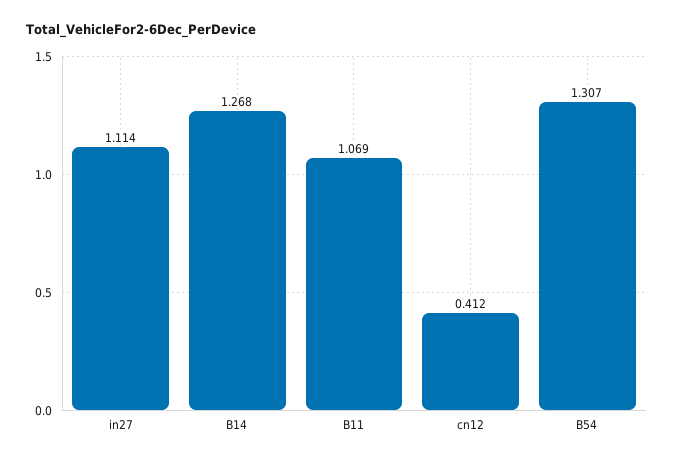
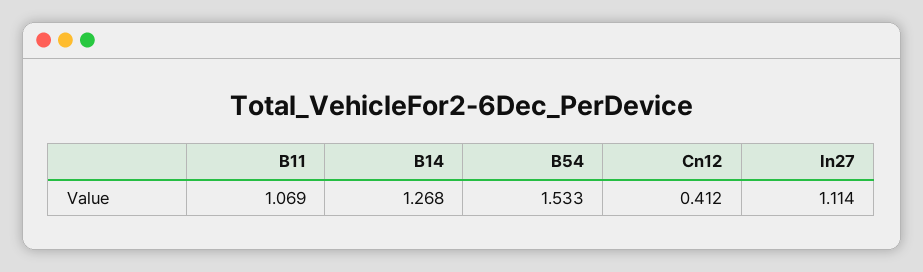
B54: 1.307 -> 1.533

